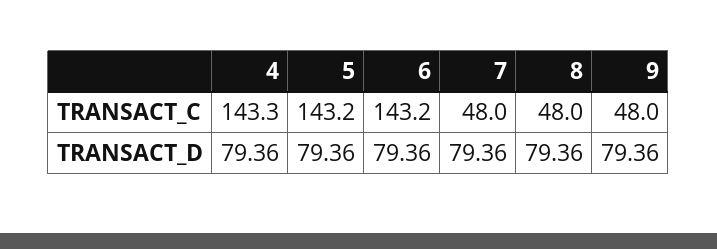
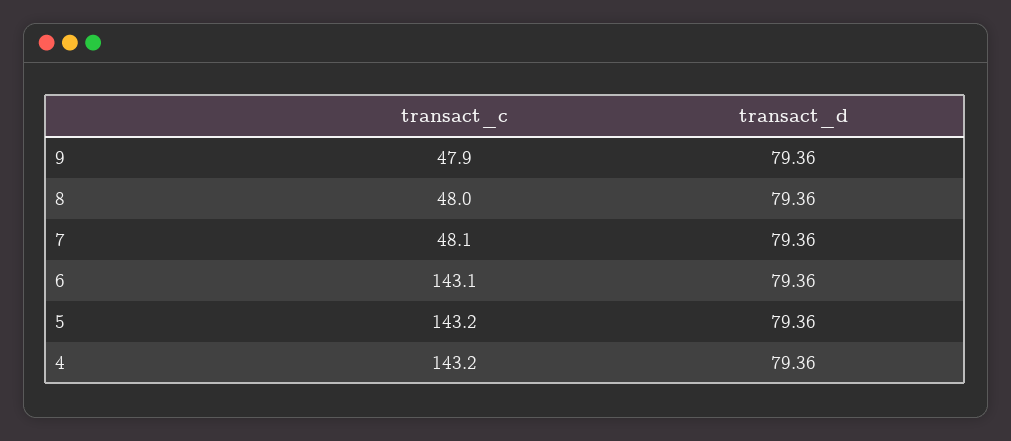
4, TRANSACT_C: 143.3 -> 143.2
6, TRANSACT_C: 143.2 -> 143.1
7, TRANSACT_C: 48 -> 48.1
9, TRANSACT_C: 48 -> 47.9

